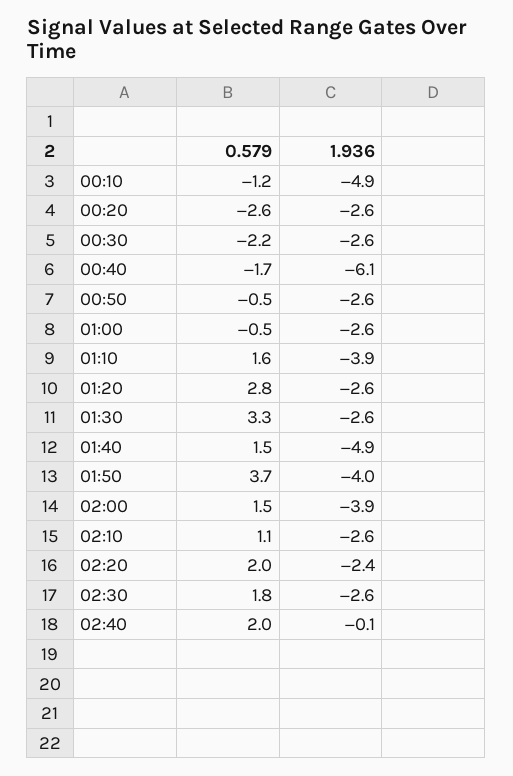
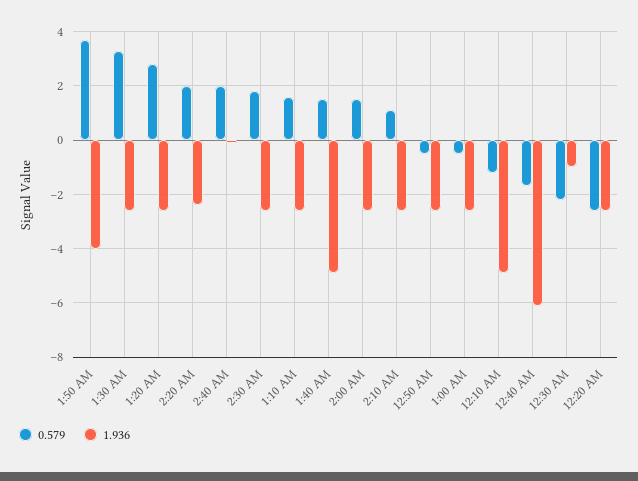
1.936, 00:30: -2.6 -> -1
1.936, 01:10: -3.9 -> -2.5
1.936, 02:00: -3.9 -> -2.5

